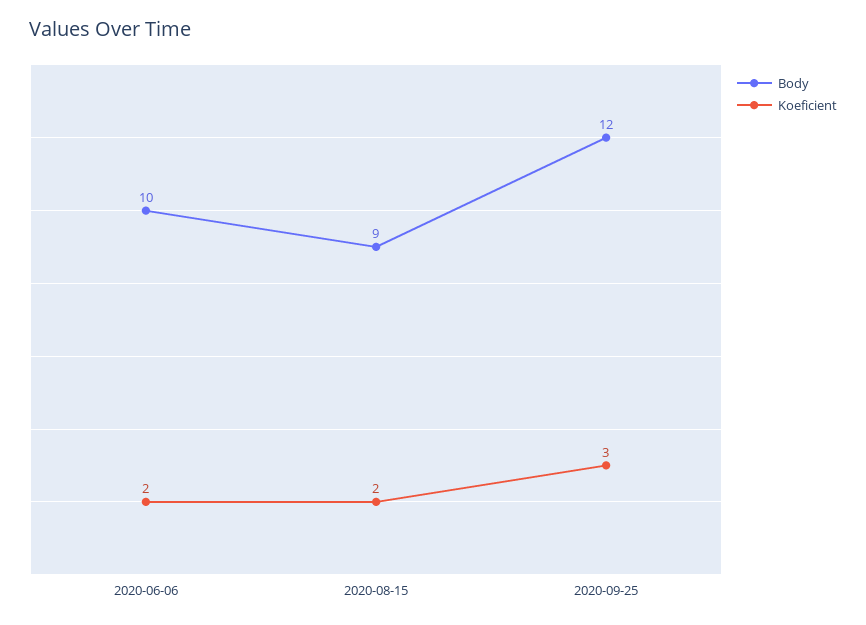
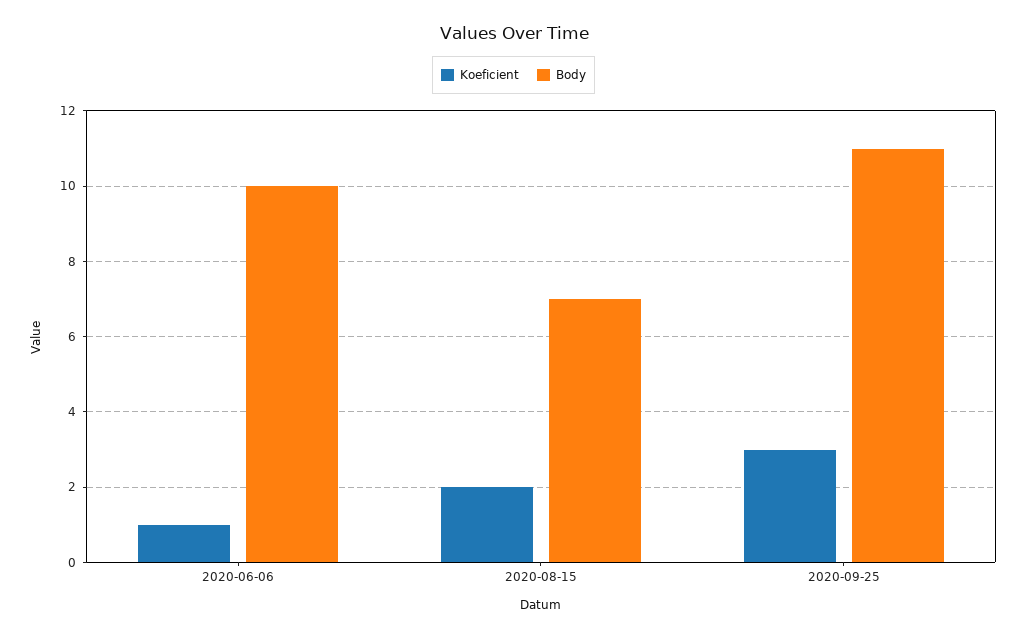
Koeficient, 2020-06-06: 2 -> 1
Body, 2020-08-15: 9 -> 7
Body, 2020-09-25: 12 -> 11

